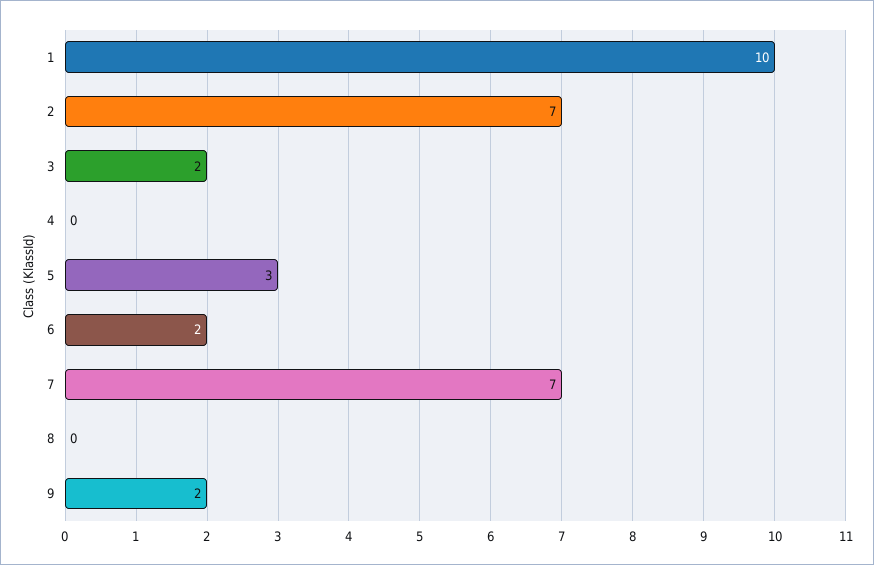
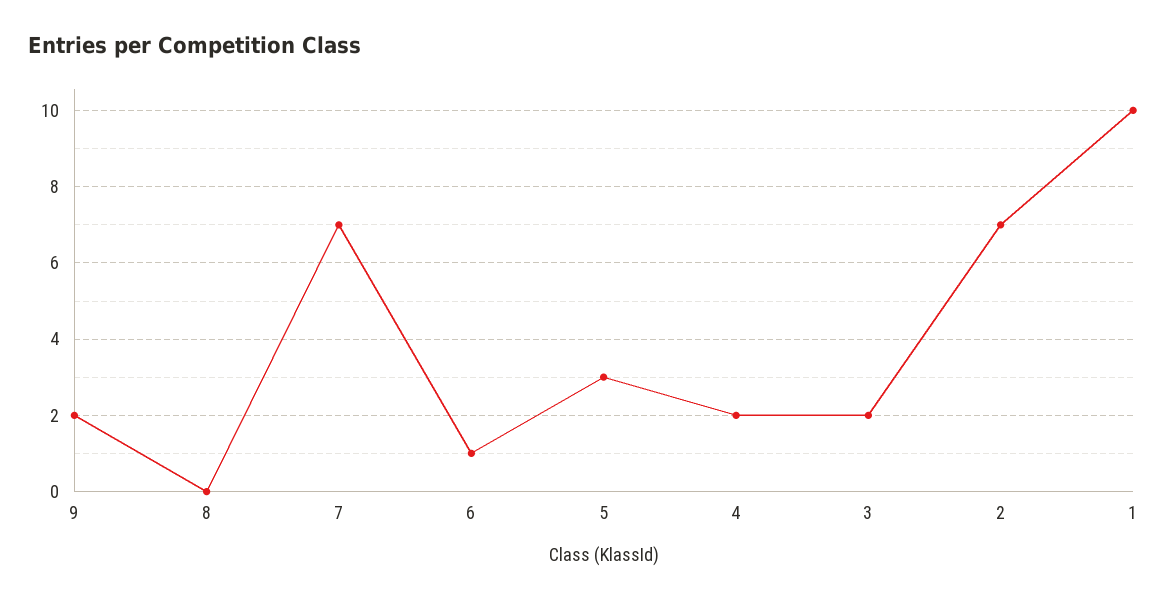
4: 0 -> 2
6: 2 -> 1

